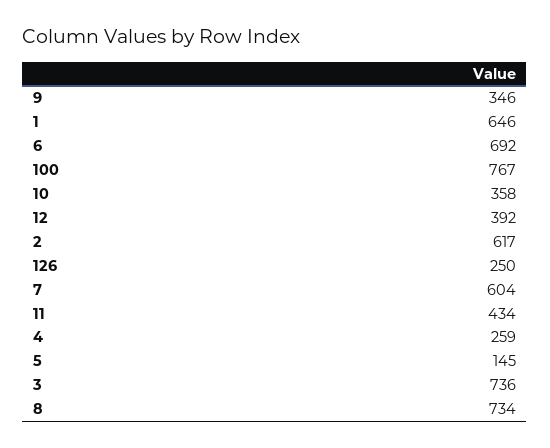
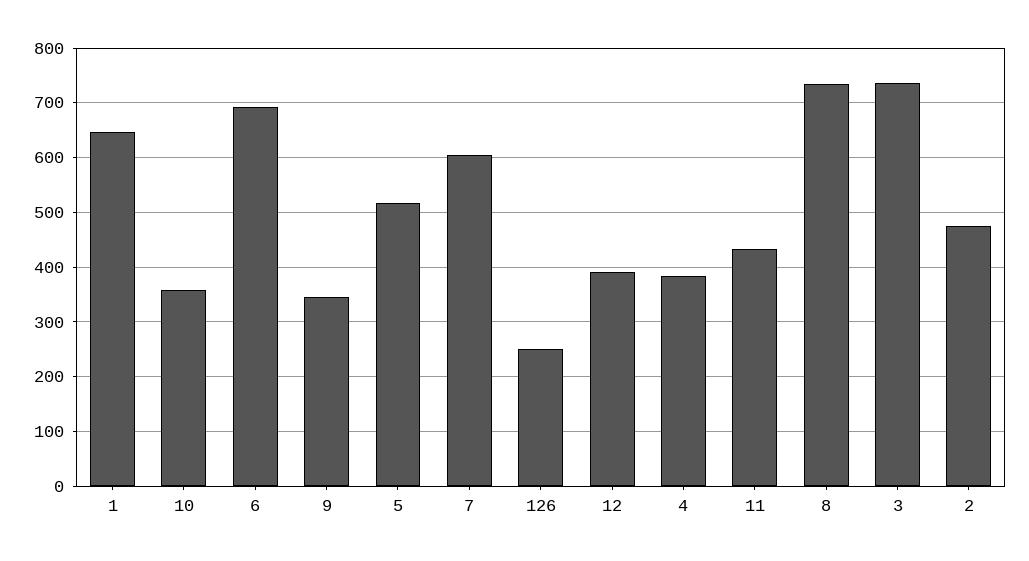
100: 767 -> none
2: 617 -> 480
4: 259 -> 380
5: 145 -> 520

